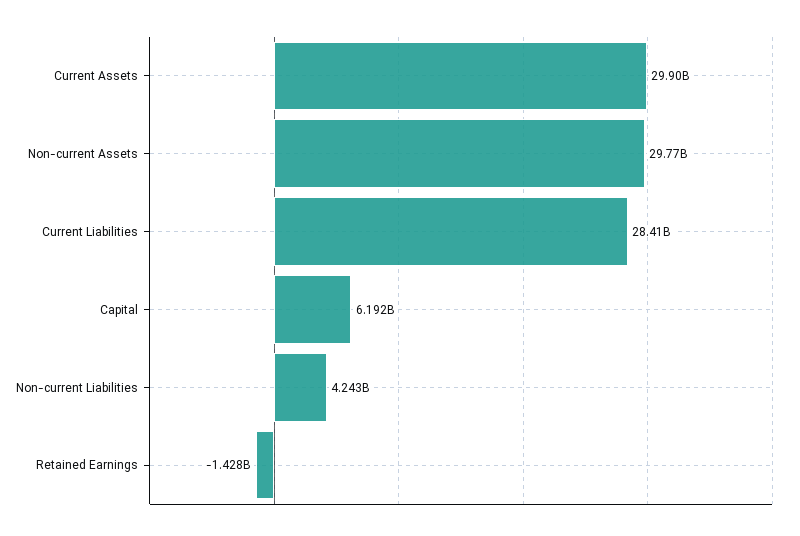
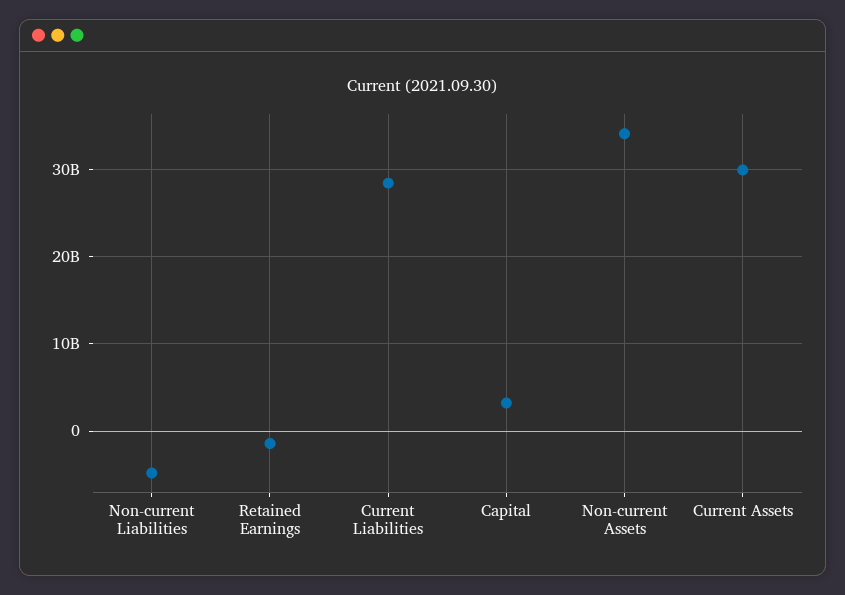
Non-current Assets: 29770000000 -> 34000000000
Capital: 6192000000 -> 3000000000
Non-current Liabilities: 4243000000 -> -5000000000

